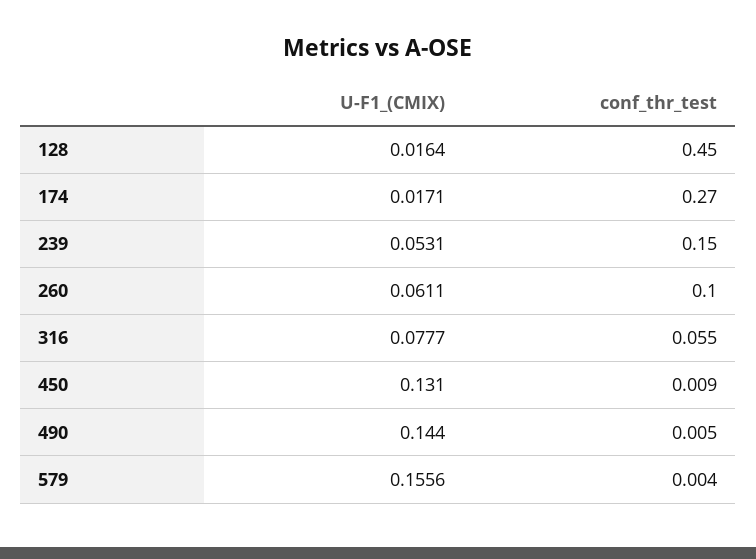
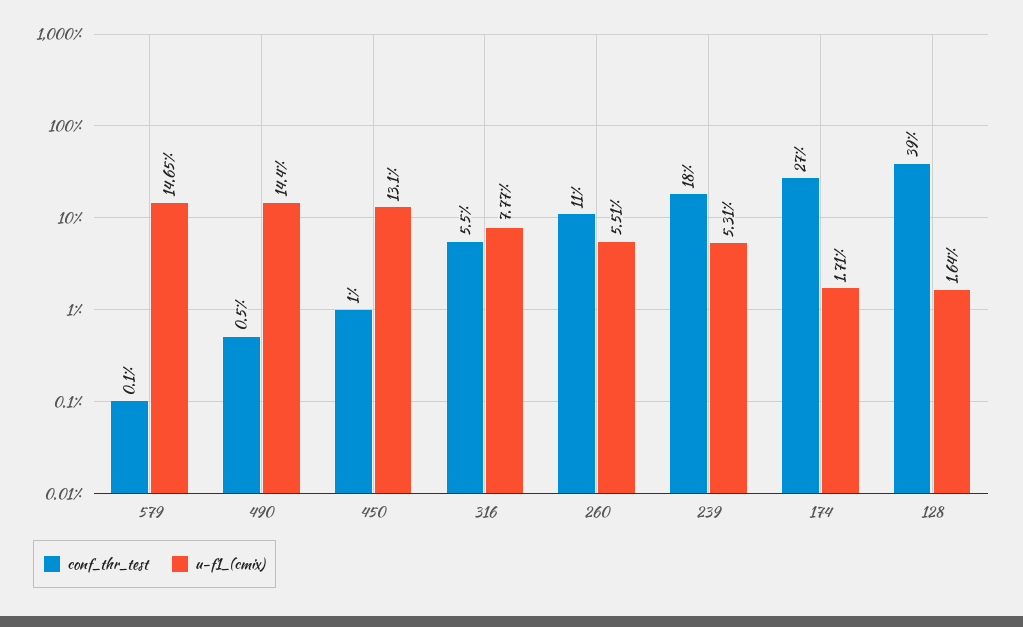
conf_thr_test, 128: 0.45 -> 0.39
conf_thr_test, 239: 0.15 -> 0.18
U-F1_(CMIX), 260: 0.0611 -> 0.0551
conf_thr_test, 260: 0.1 -> 0.11
conf_thr_test, 450: 0.009 -> 0.01
U-F1_(CMIX), 579: 0.1556 -> 0.1465
conf_thr_test, 579: 0.004 -> 0.001

